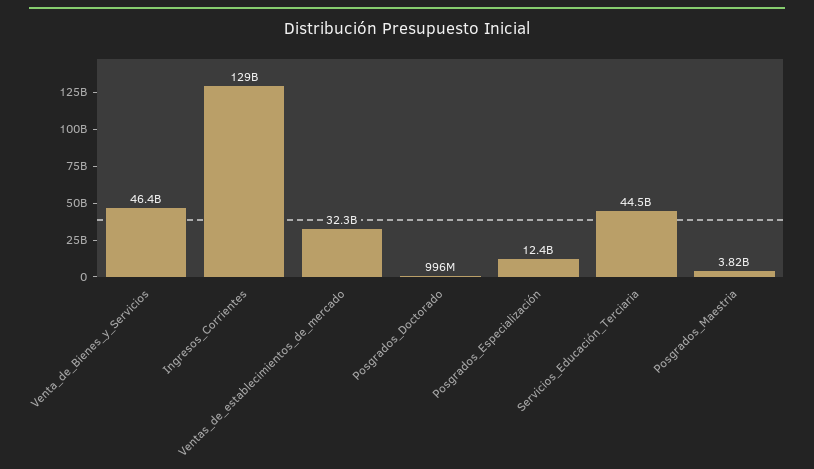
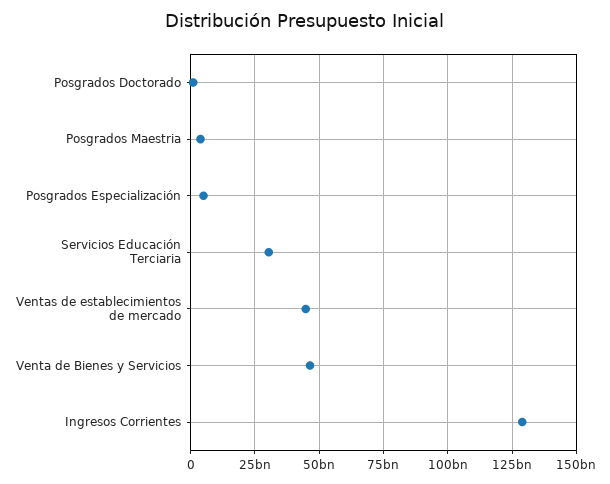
Ventas_de_establecimientos_de_mercado: 32300000000 -> 45000000000
Posgrados_Especialización: 12400000000 -> 5000000000
Servicios_Educación_Terciaria: 44500000000 -> 30000000000

